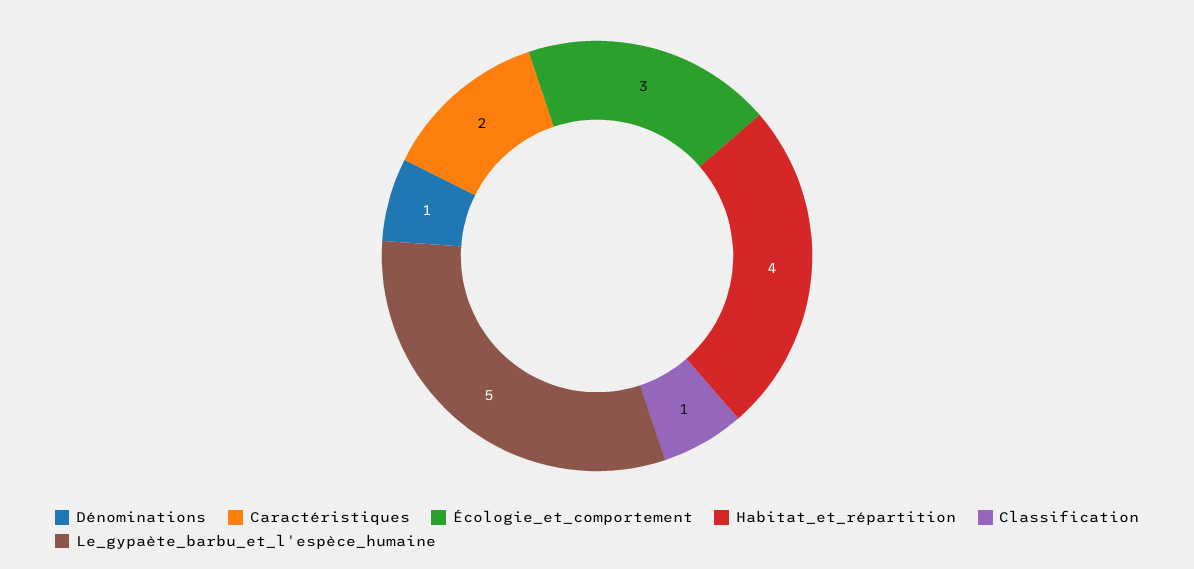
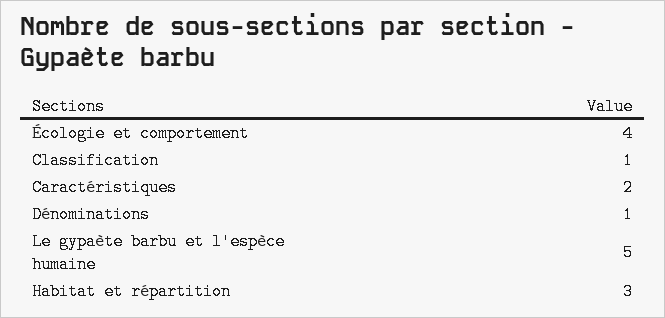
Écologie_et_comportement: 3 -> 4
Habitat_et_répartition: 4 -> 3

